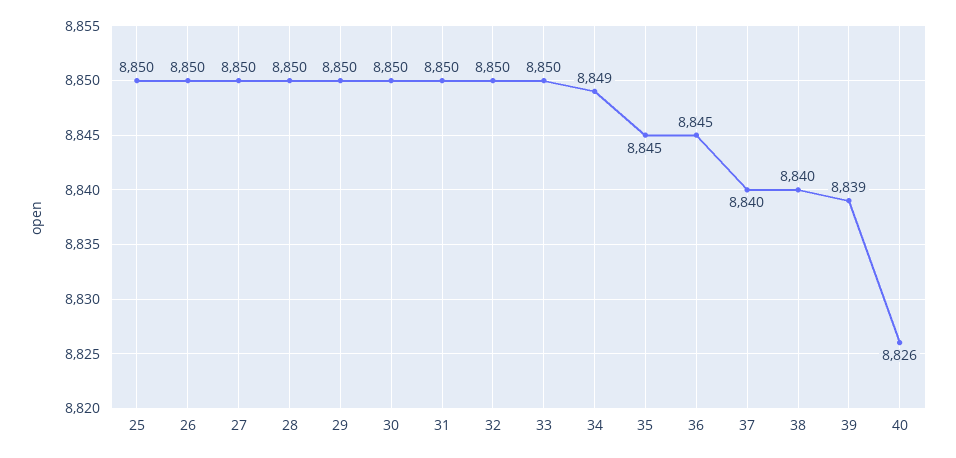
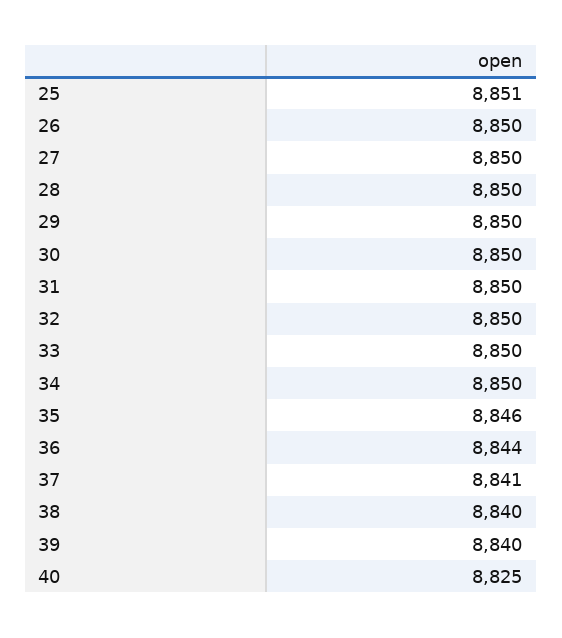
25: 8850 -> 8851
34: 8849 -> 8850
35: 8845 -> 8846
36: 8845 -> 8844
37: 8840 -> 8841
39: 8839 -> 8840
40: 8826 -> 8825

